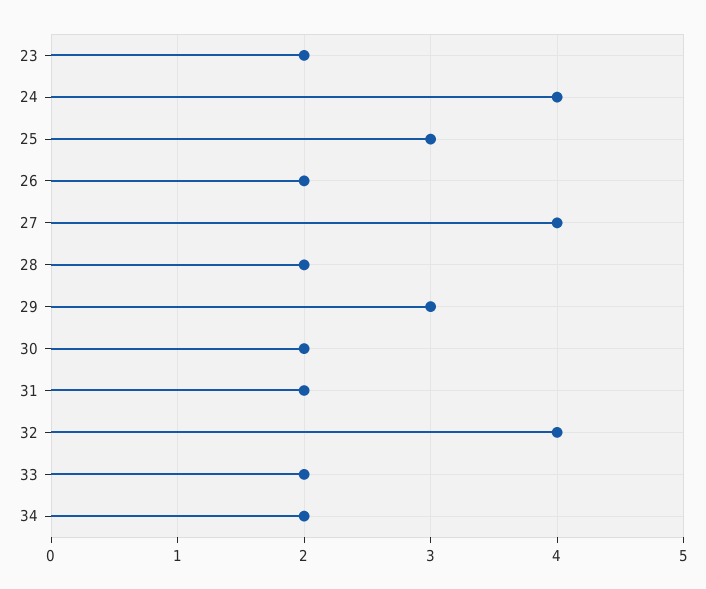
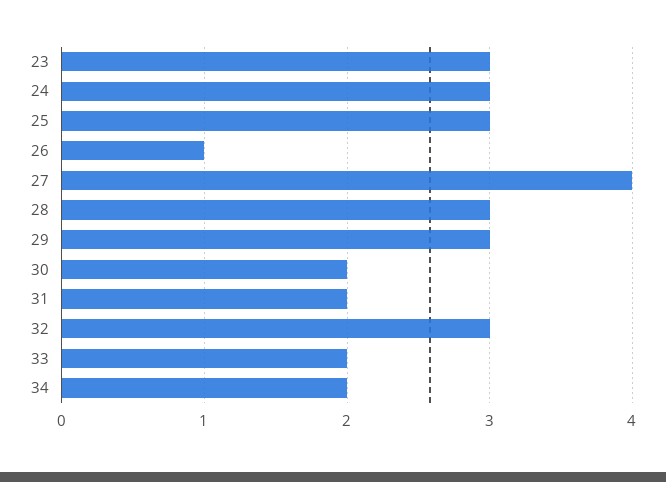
23: 2 -> 3
24: 4 -> 3
26: 2 -> 1
28: 2 -> 3
32: 4 -> 3

